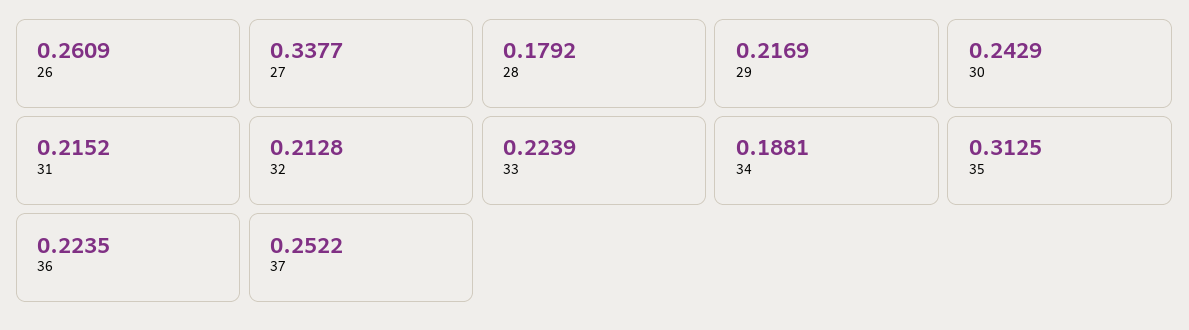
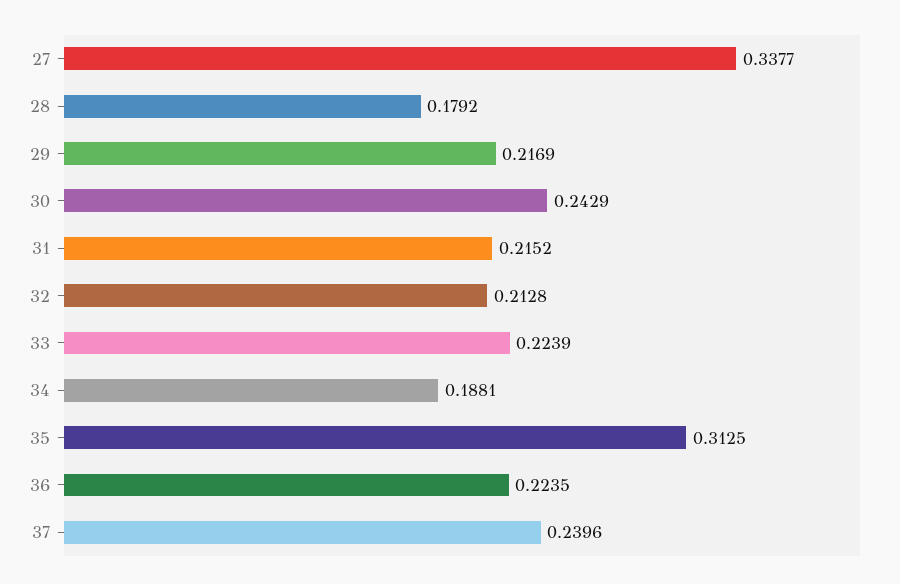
26: 0.2609 -> none
37: 0.2522 -> 0.2396

